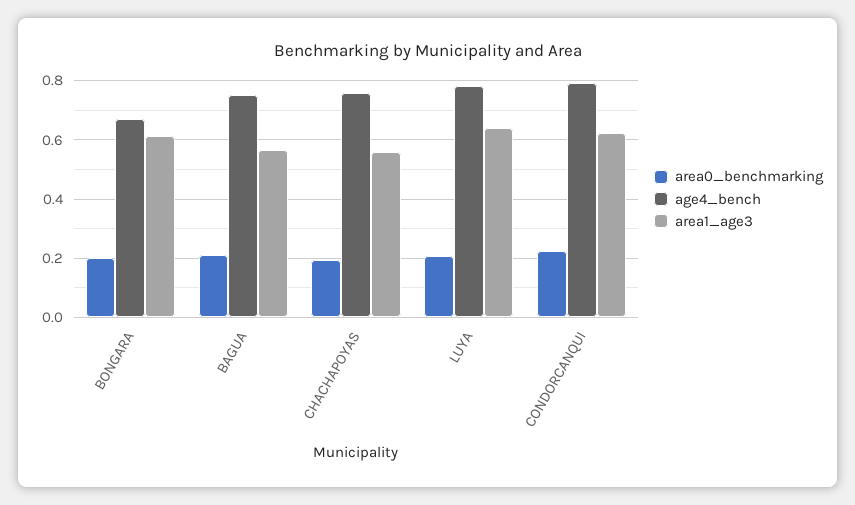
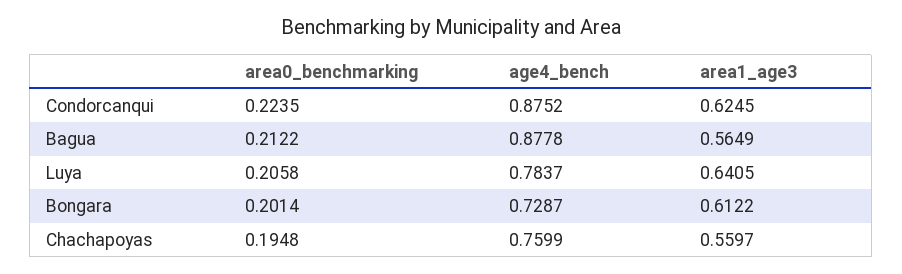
age4_bench, BONGARA: 0.675 -> 0.7287
age4_bench, BAGUA: 0.75 -> 0.8778
age4_bench, CONDORCANQUI: 0.8 -> 0.8752

